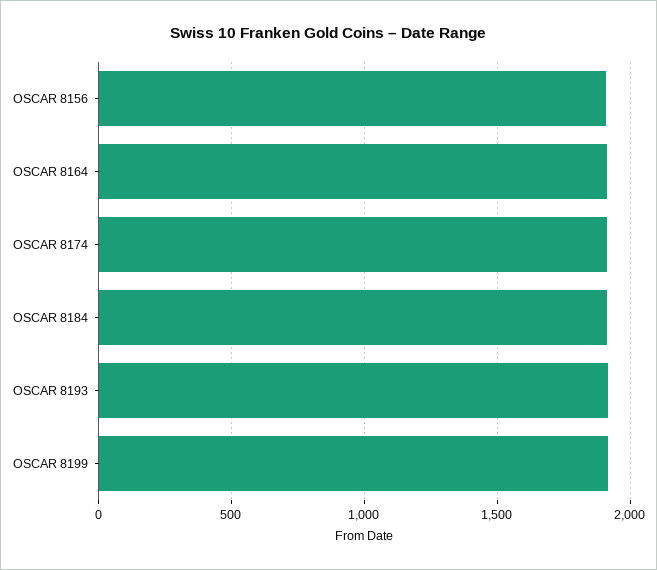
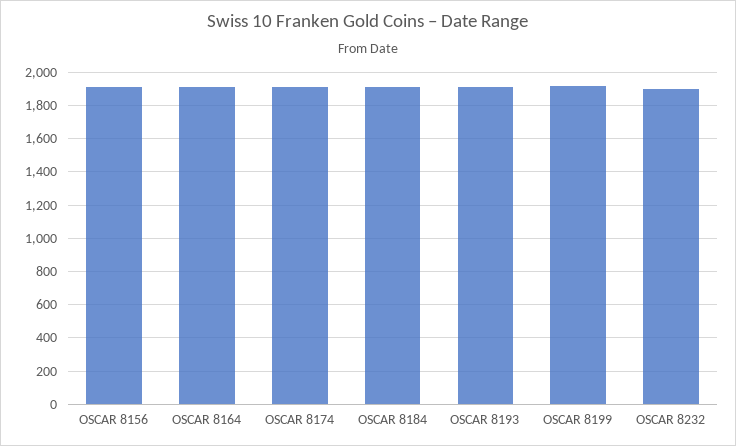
OSCAR 8232: none -> 1900

